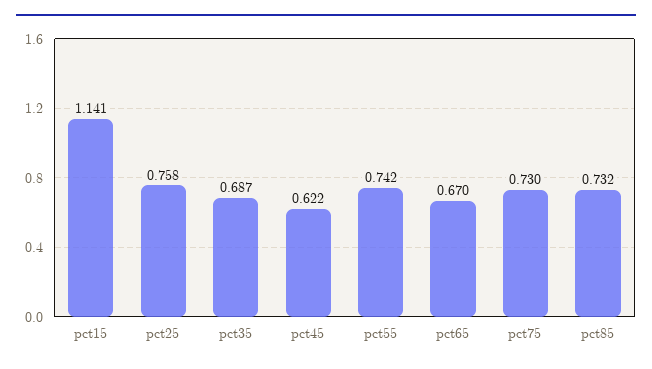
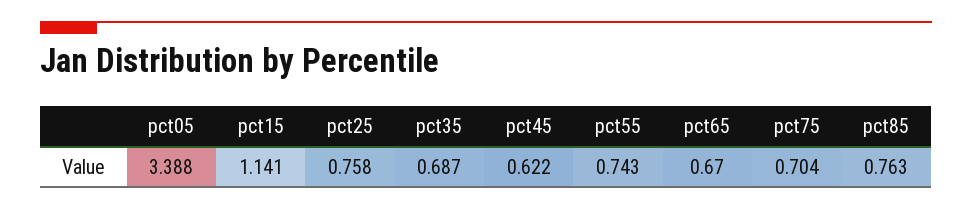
pct55: 0.742 -> 0.743
pct75: 0.73 -> 0.704
pct85: 0.732 -> 0.763
pct05: none -> 3.388

